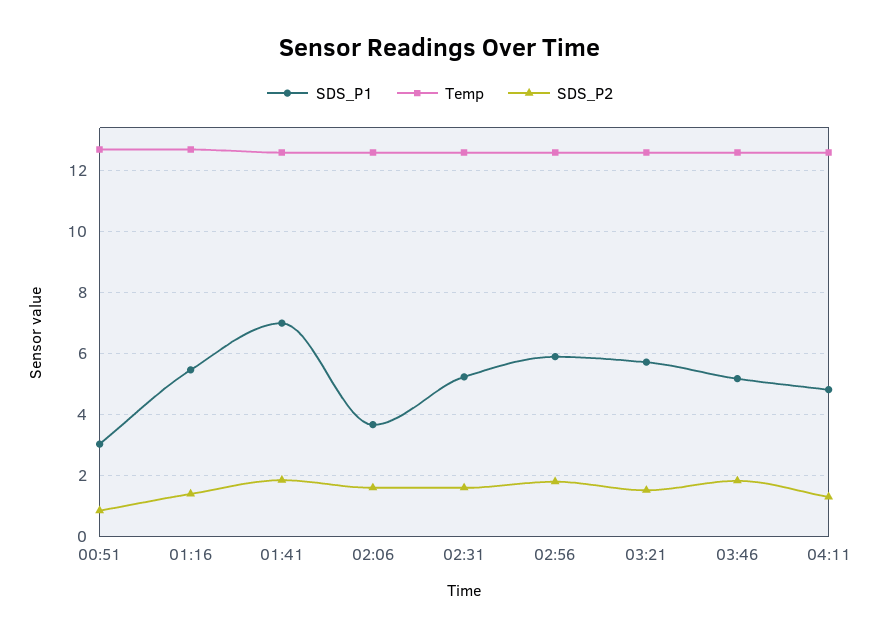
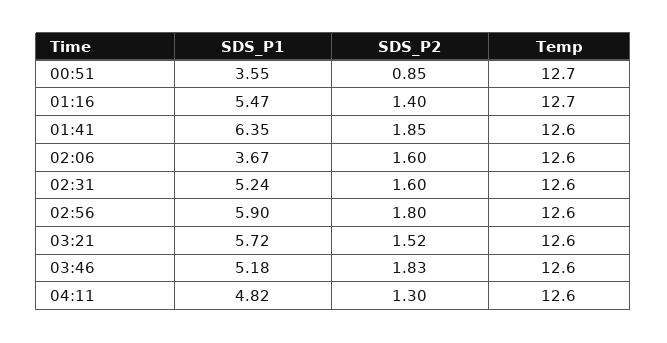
SDS_P1, 00:51: 3 -> 3.55
SDS_P1, 01:41: 7 -> 6.35

